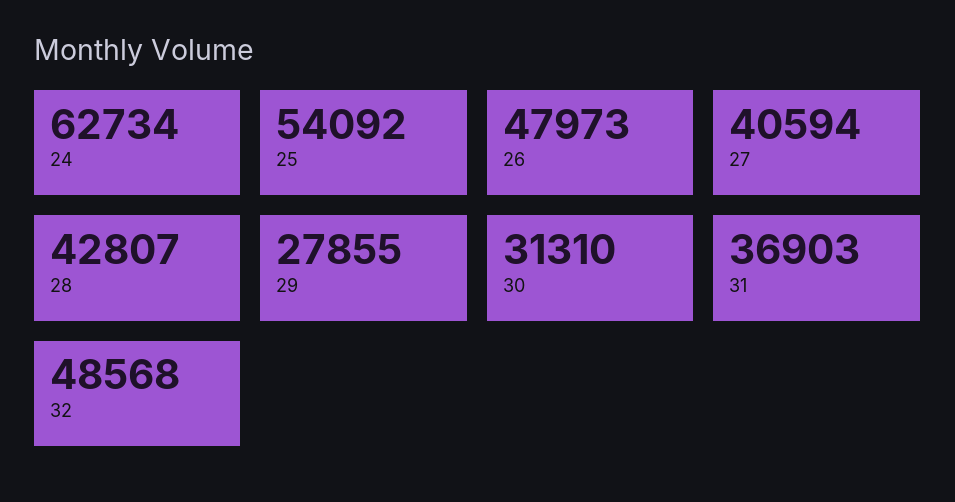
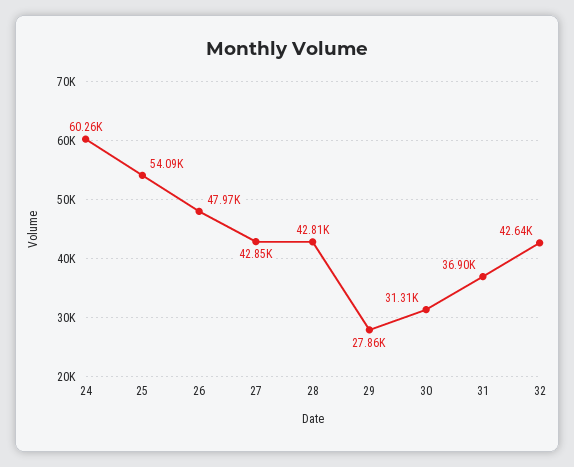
24: 62734 -> 60260
27: 40594 -> 42850
32: 48568 -> 42640

